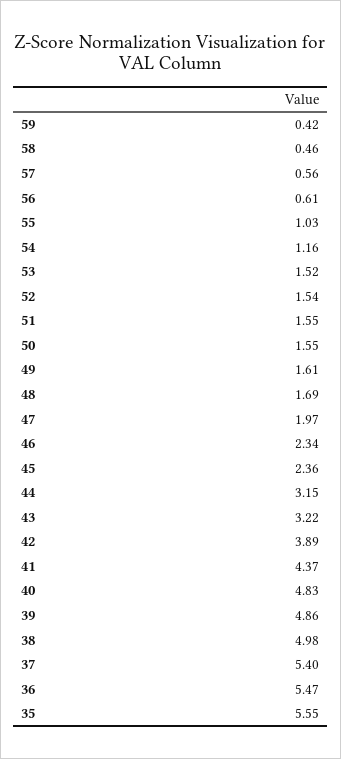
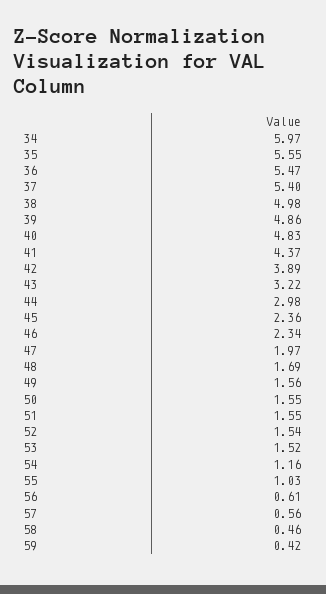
49: 1.61 -> 1.56
44: 3.15 -> 2.98
34: none -> 5.97

